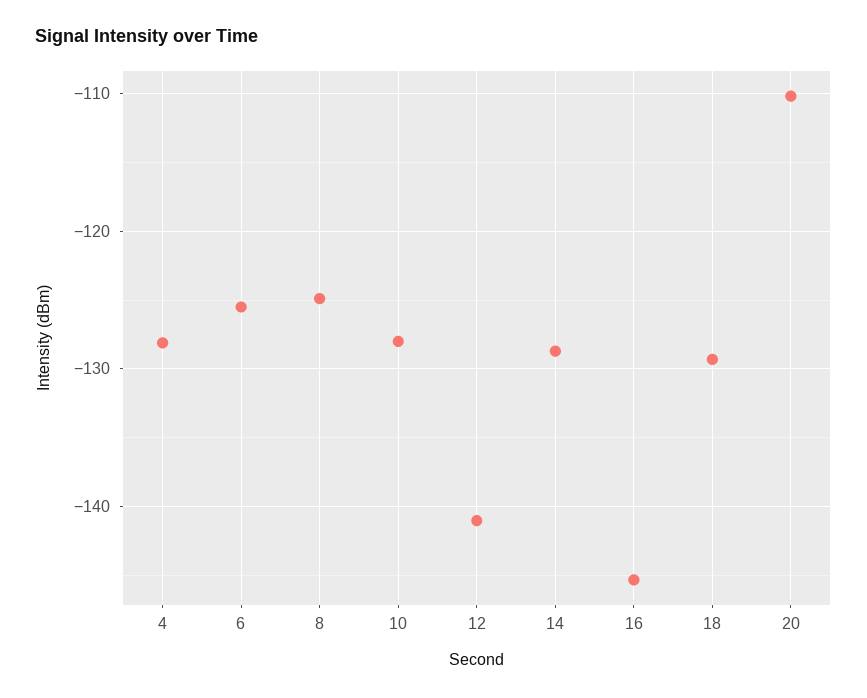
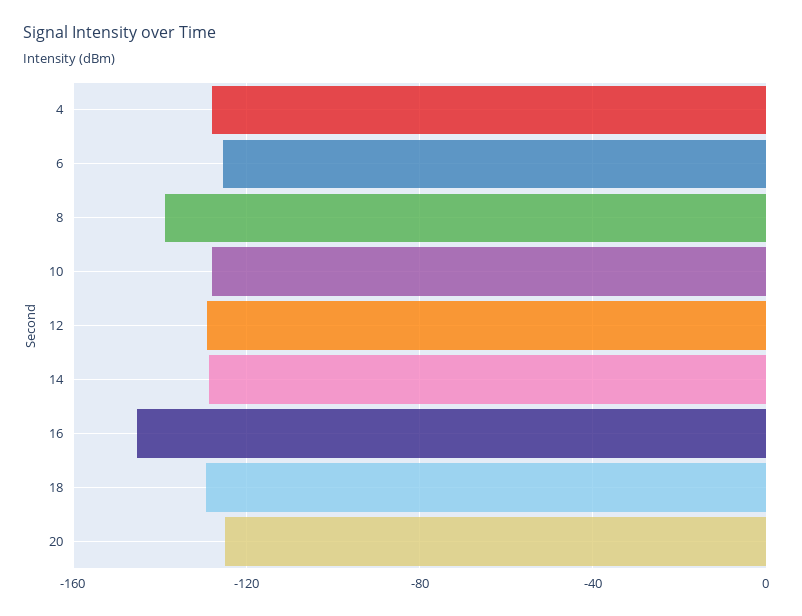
8: -125 -> -140
12: -141 -> -130
20: -110 -> -125

